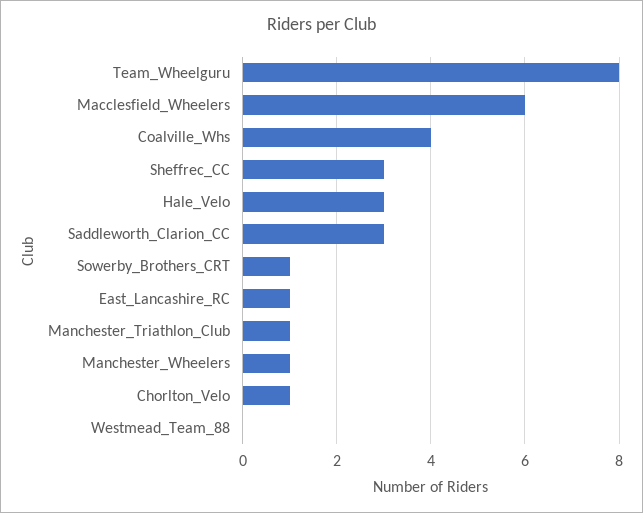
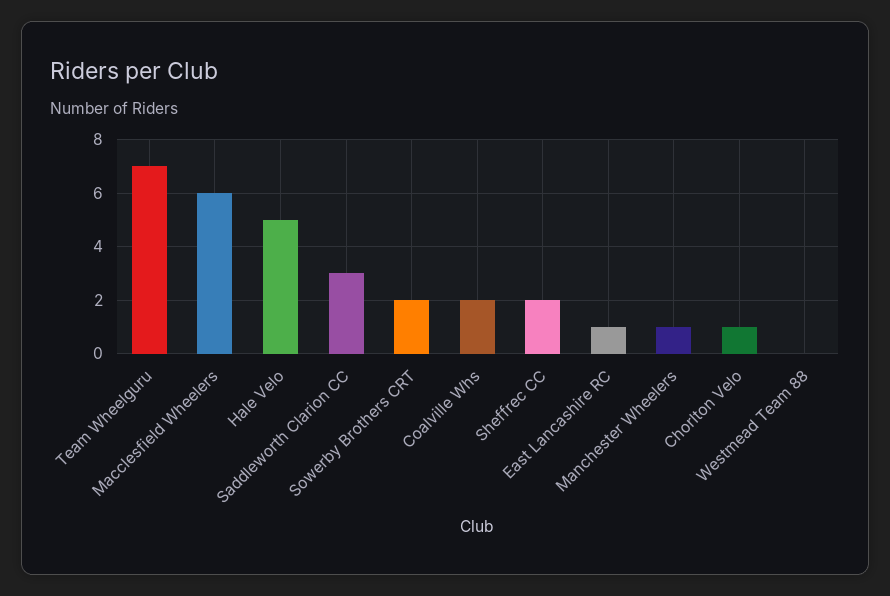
Team_Wheelguru: 8 -> 7
Coalville_Whs: 4 -> 2
Sheffrec_CC: 3 -> 2
Hale_Velo: 3 -> 5
Sowerby_Brothers_CRT: 1 -> 2
Manchester_Triathlon_Club: 1 -> none

